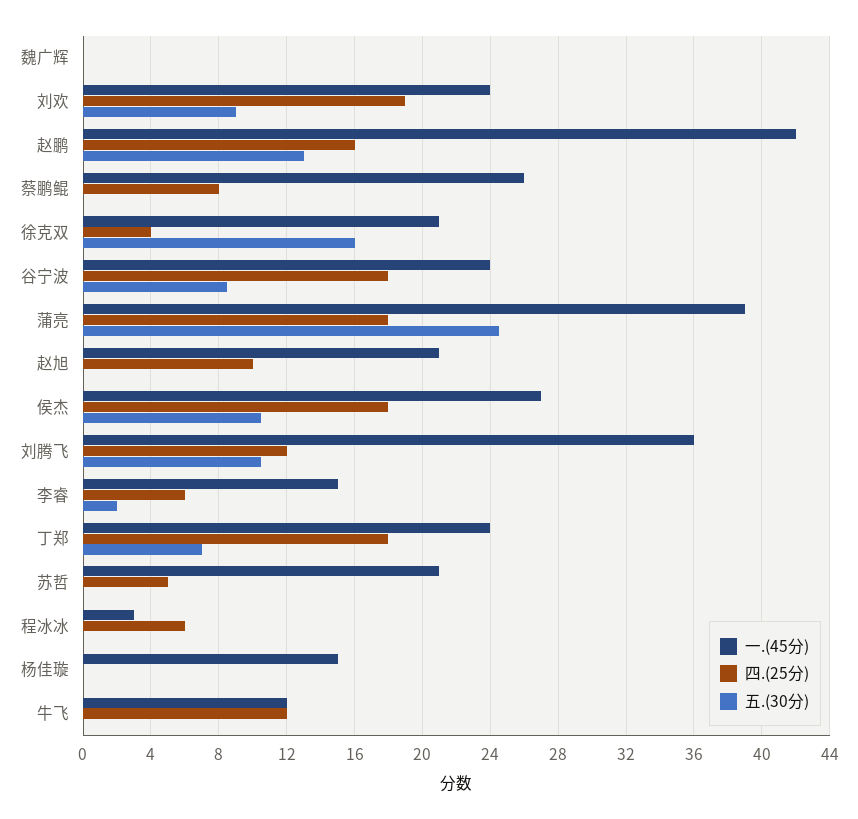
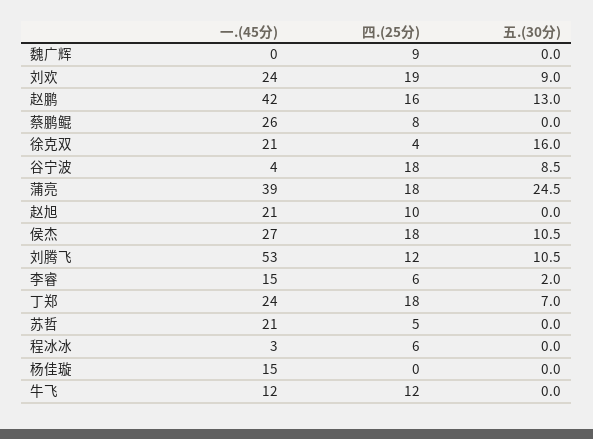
四.(25分), 魏广辉: 0 -> 9
一.(45分), 谷宁波: 24 -> 4
一.(45分), 刘腾飞: 36 -> 53

